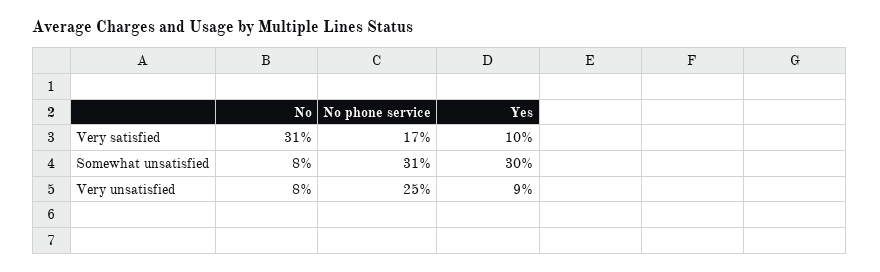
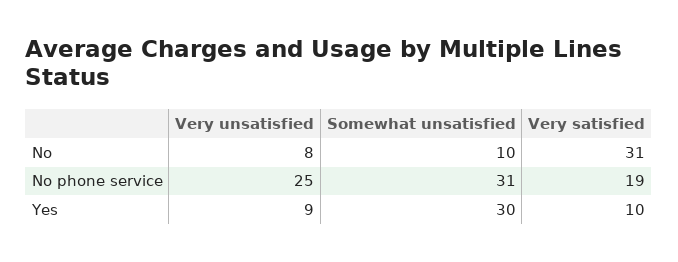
No phone service, Very satisfied: 17 -> 19
No, Somewhat unsatisfied: 8 -> 10

